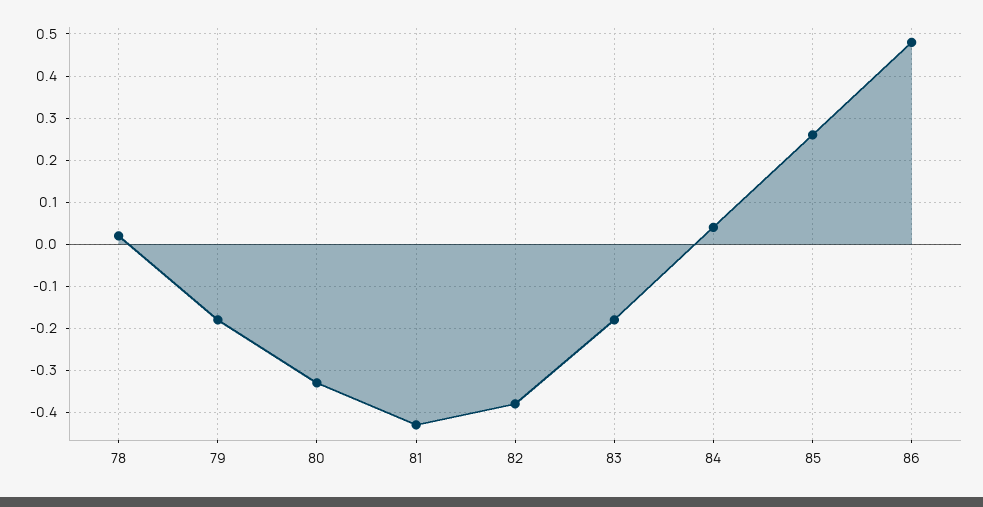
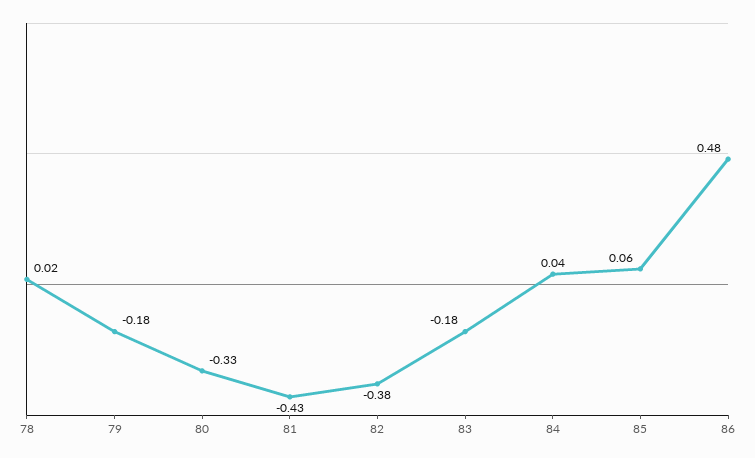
85: 0.25 -> 0.06

